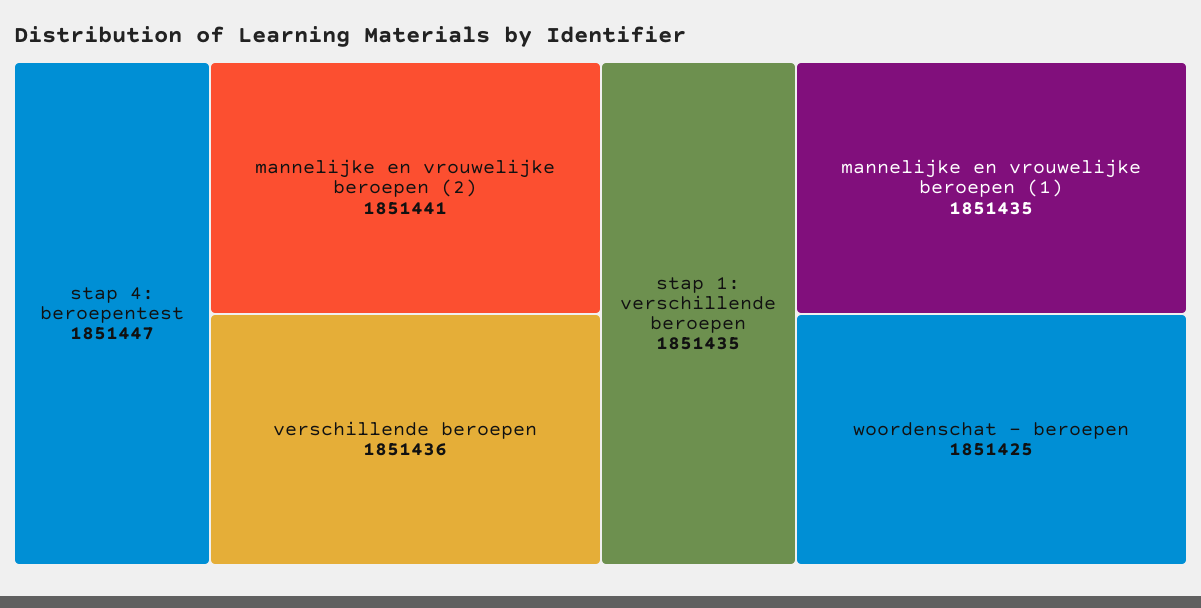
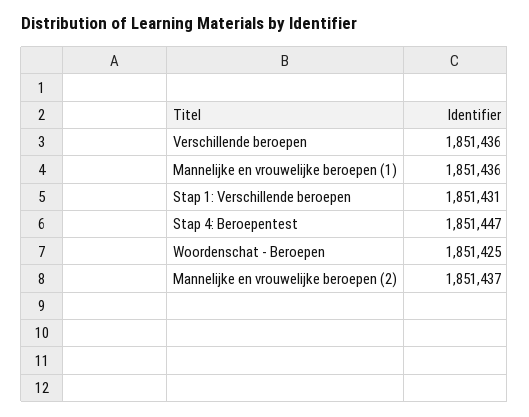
mannelijke en vrouwelijke beroepen (2): 1851441 -> 1851437
stap 1: verschillende beroepen: 1851435 -> 1851431
mannelijke en vrouwelijke beroepen (1): 1851435 -> 1851436

